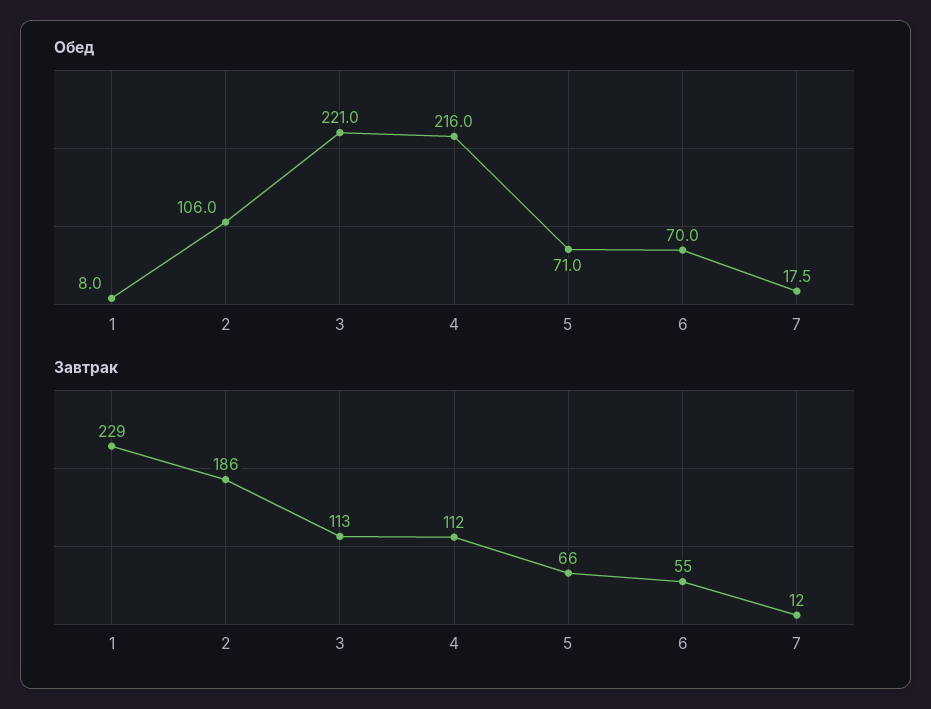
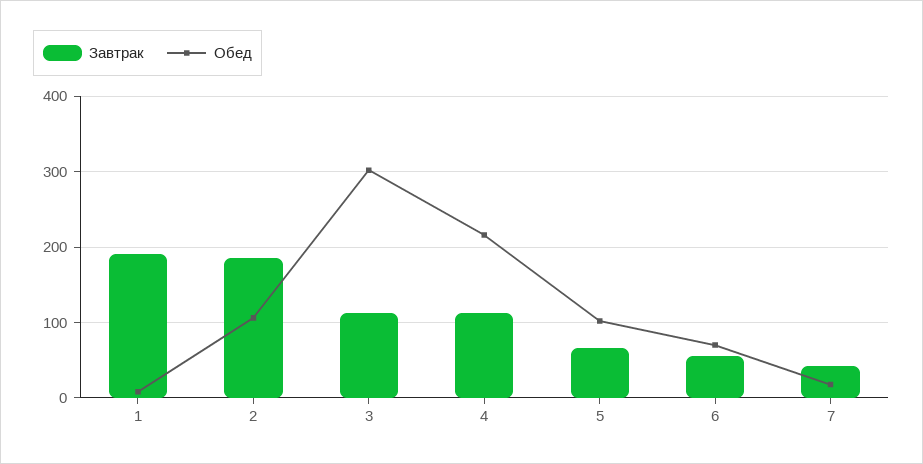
Обед, 3: 221 -> 300
Обед, 5: 71 -> 100
Завтрак, 1: 229 -> 190
Завтрак, 7: 12 -> 40

